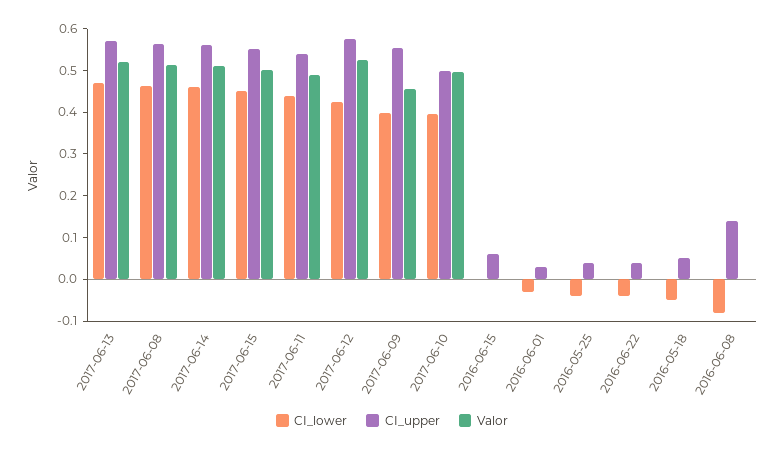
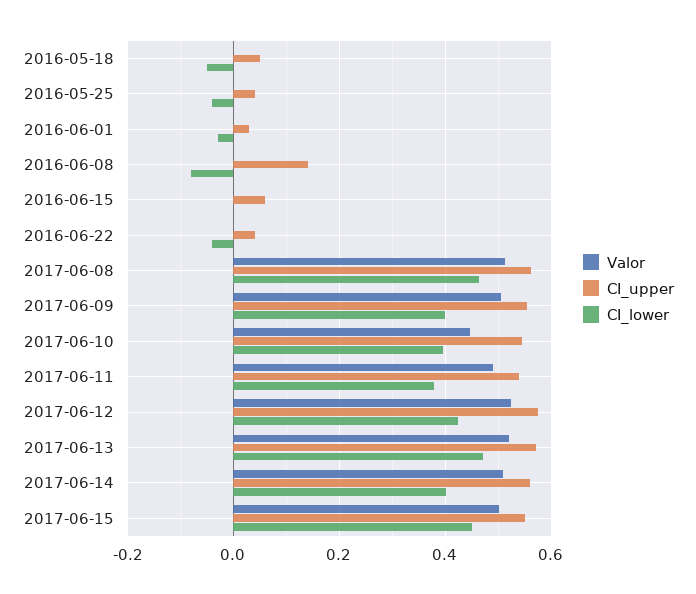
CI_lower, 2017-06-14: 0.46 -> 0.4
CI_lower, 2017-06-11: 0.44 -> 0.38
Valor, 2017-06-09: 0.46 -> 0.5
CI_upper, 2017-06-10: 0.5 -> 0.54
Valor, 2017-06-10: 0.5 -> 0.44

